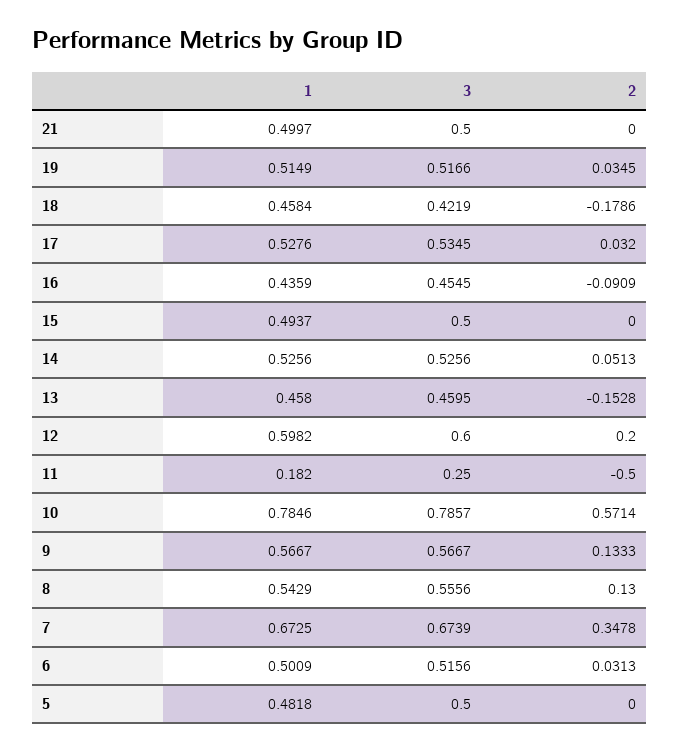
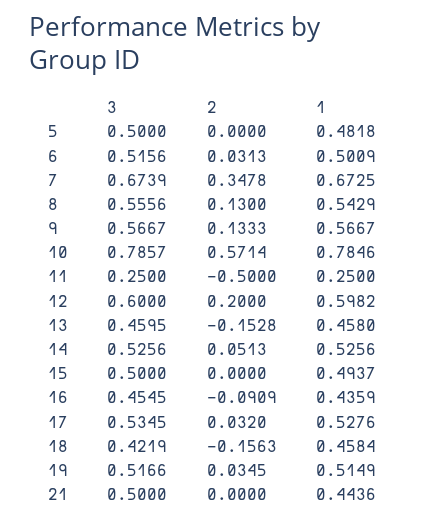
1, 21: 0.4997 -> 0.4436
2, 18: -0.1786 -> -0.1563
1, 11: 0.182 -> 0.25

